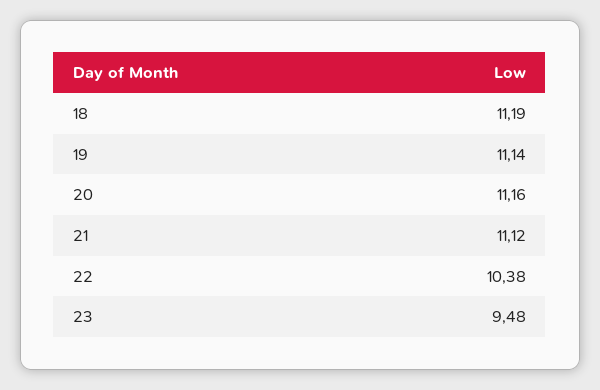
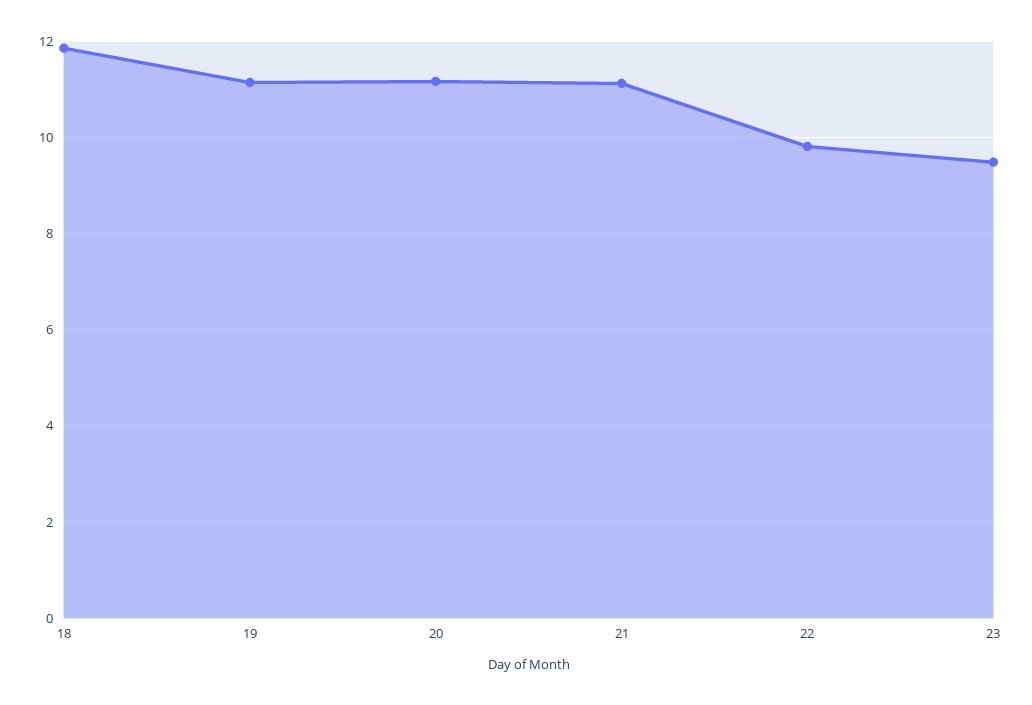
18: 11.19 -> 11.8
22: 10.38 -> 9.8

